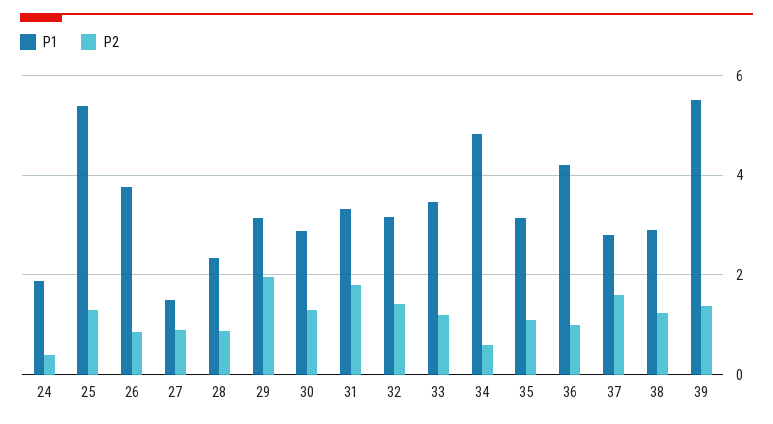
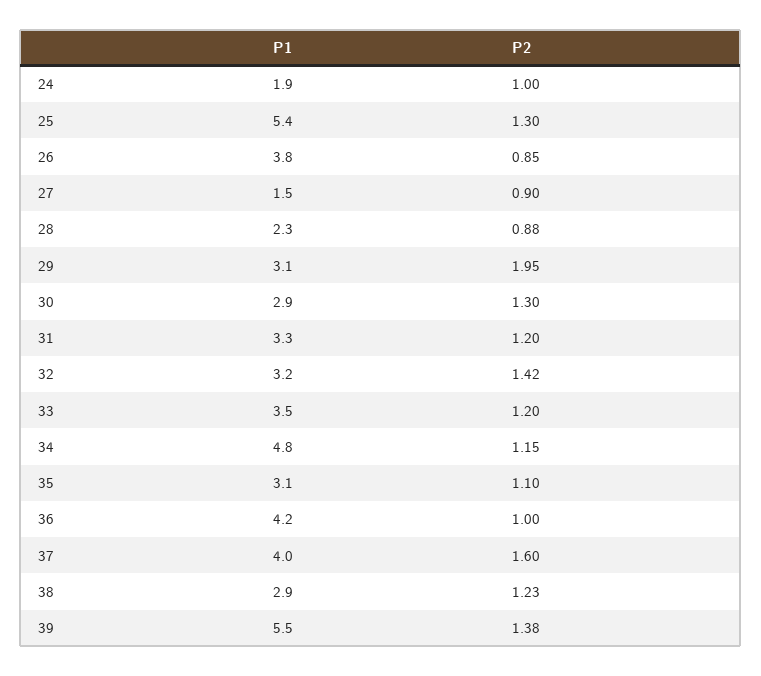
P2, 24: 0.4 -> 1
P2, 31: 1.8 -> 1.2
P2, 34: 0.6 -> 1.15
P1, 37: 2.8 -> 4

